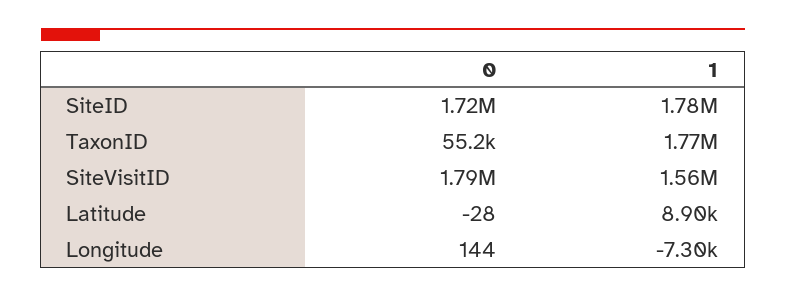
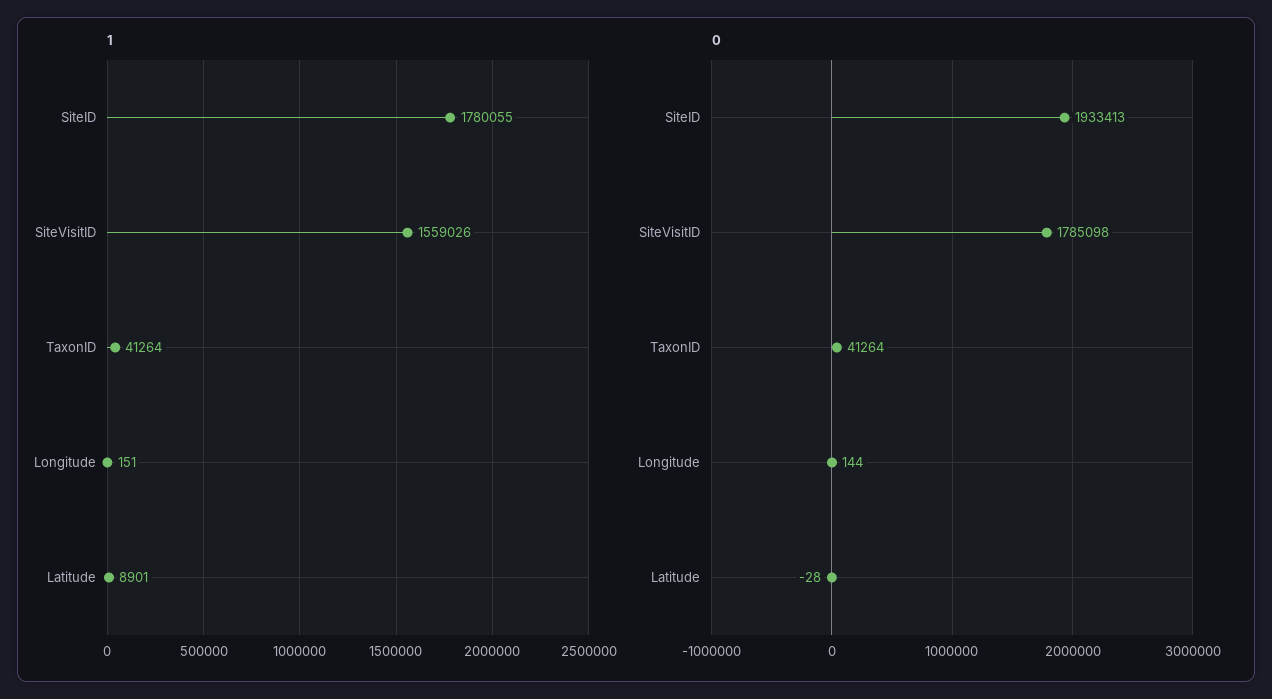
0, SiteID: 1720000 -> 1933413
0, TaxonID: 55200 -> 41264
1, TaxonID: 1770000 -> 41264
1, Longitude: -7300 -> 151

